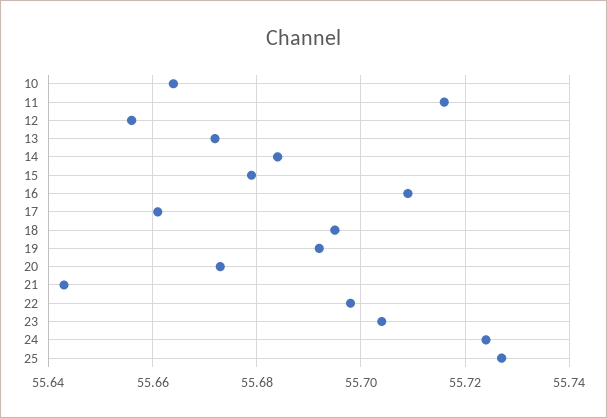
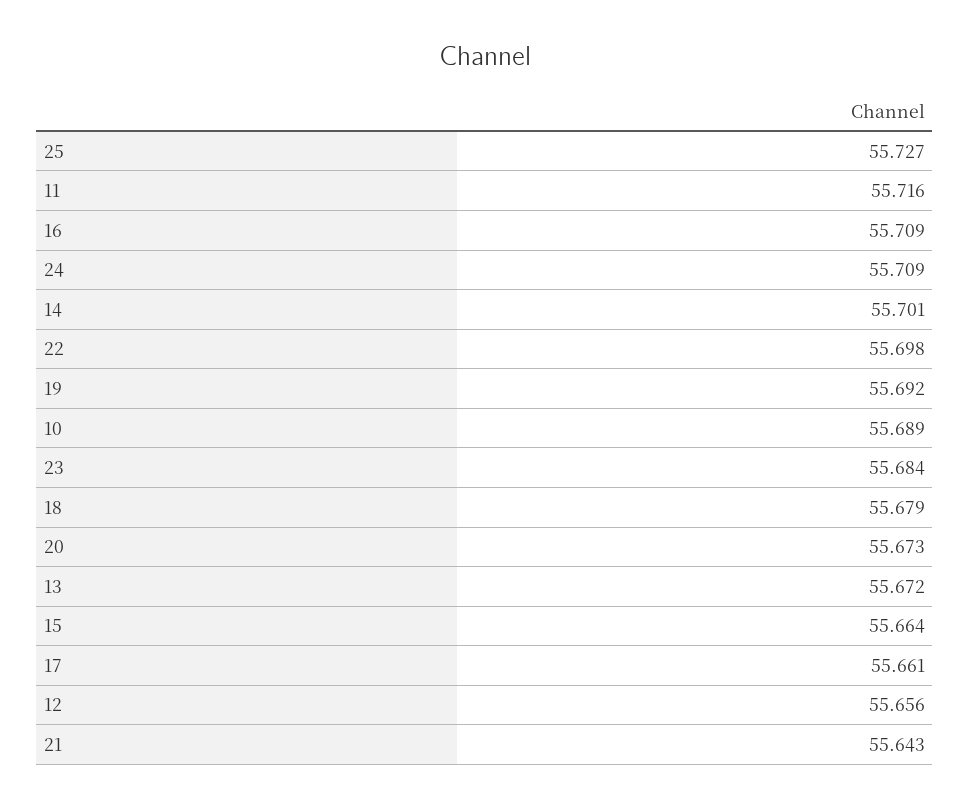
10: 55.665 -> 55.689
14: 55.685 -> 55.701
15: 55.68 -> 55.664
18: 55.695 -> 55.679
23: 55.705 -> 55.684
24: 55.725 -> 55.709

